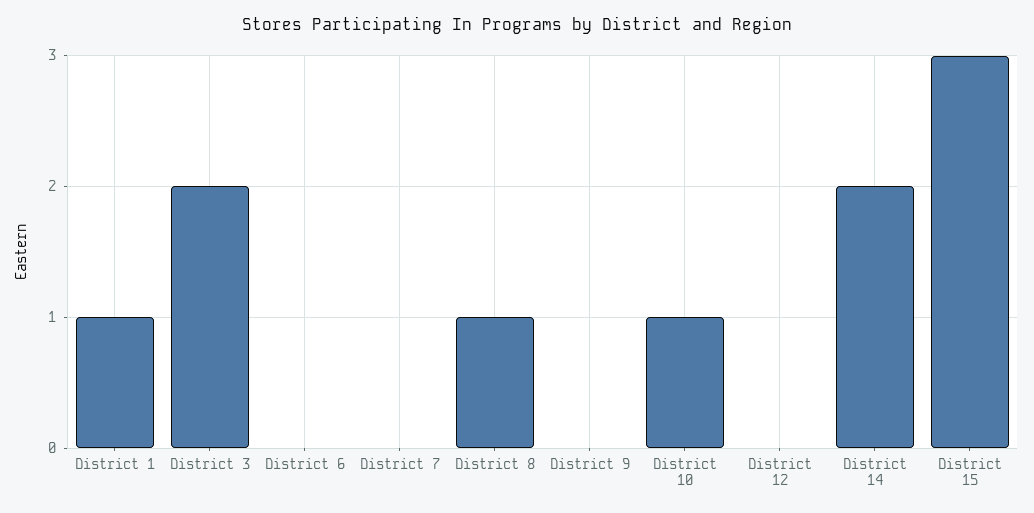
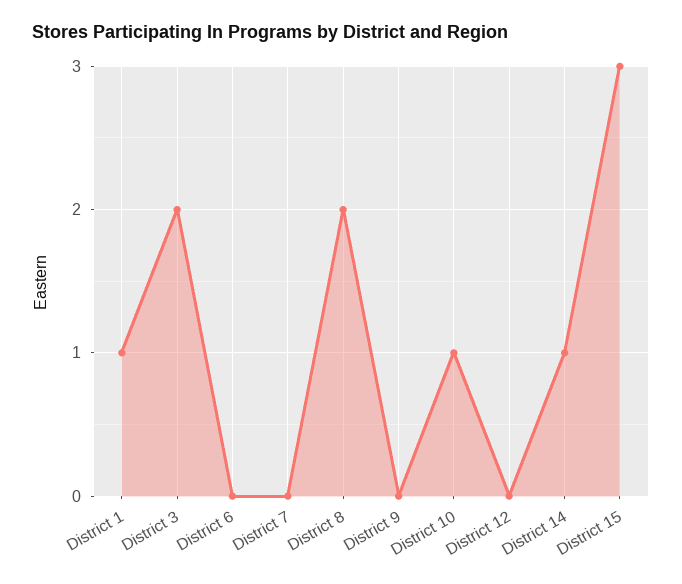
District 8: 1 -> 2
District 14: 2 -> 1

